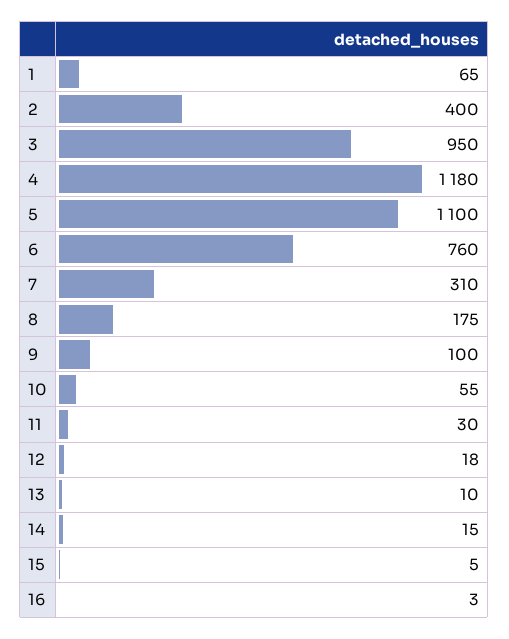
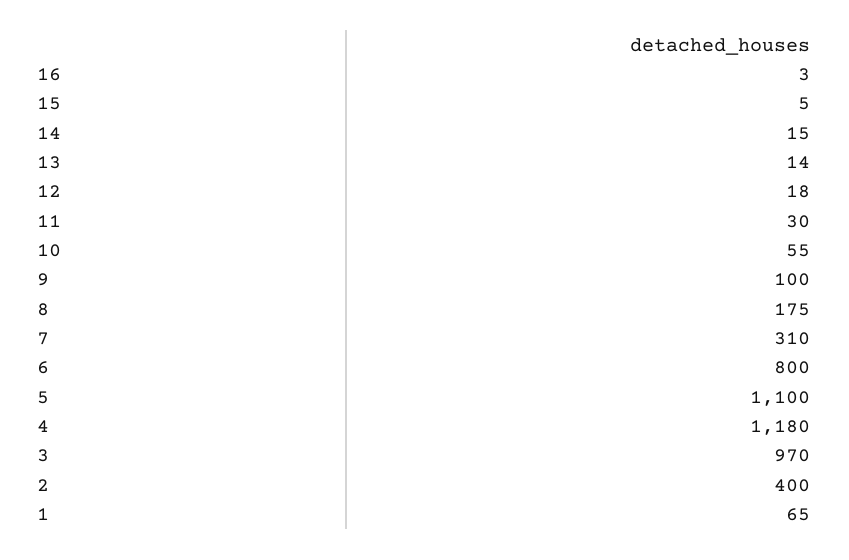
3: 950 -> 970
6: 760 -> 800
13: 10 -> 14

